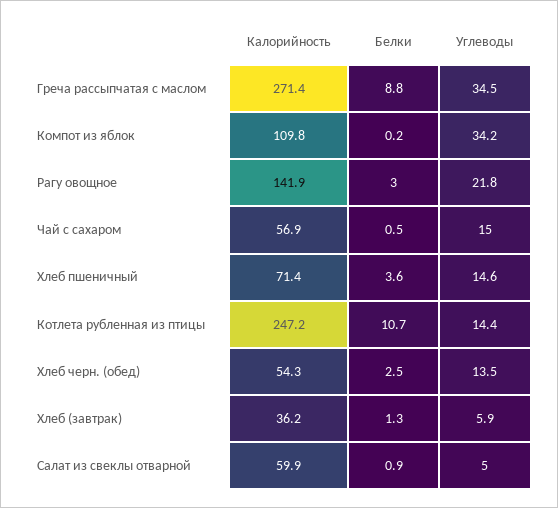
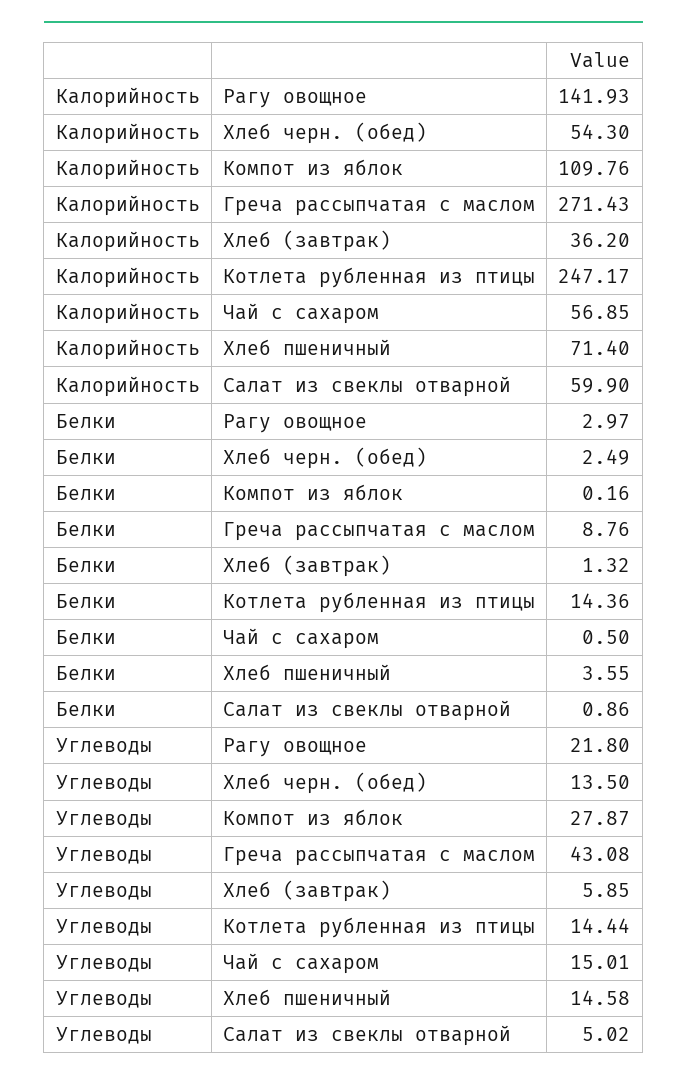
Углеводы, Греча рассыпчатая с маслом: 34.5 -> 43.08
Углеводы, Компот из яблок: 34.2 -> 27.87
Белки, Котлета рубленная из птицы: 10.7 -> 14.36

